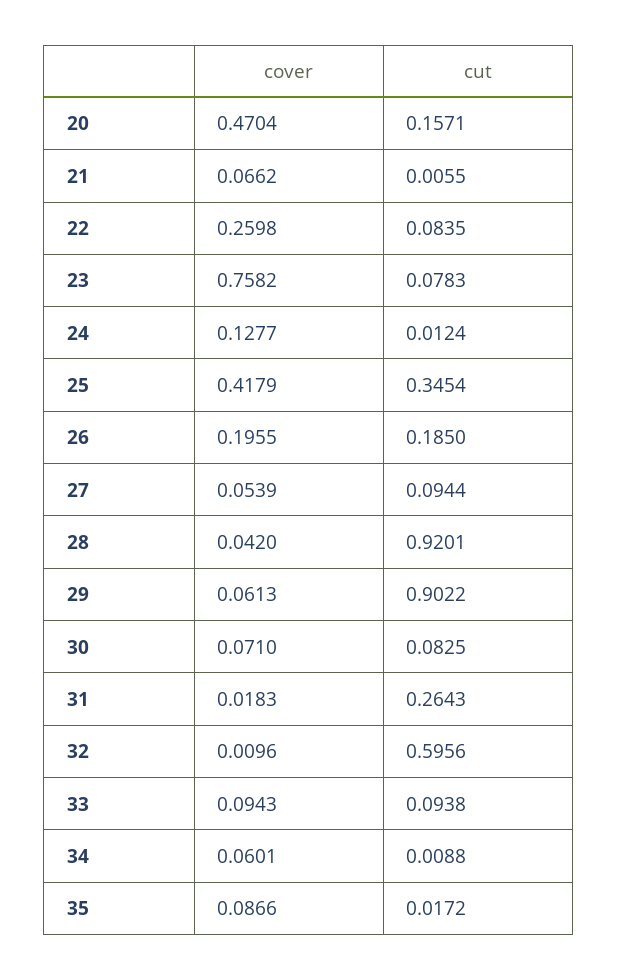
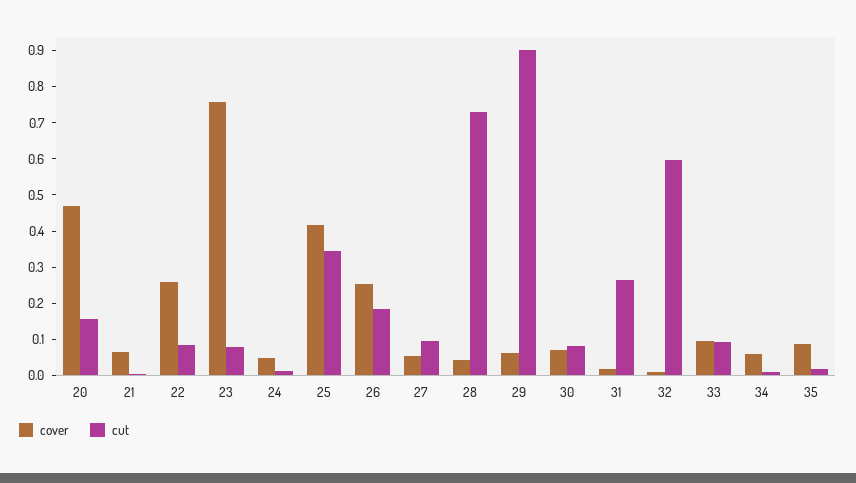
cover, 24: 0.1277 -> 0.05
cover, 26: 0.1955 -> 0.25
cut, 28: 0.9201 -> 0.725

